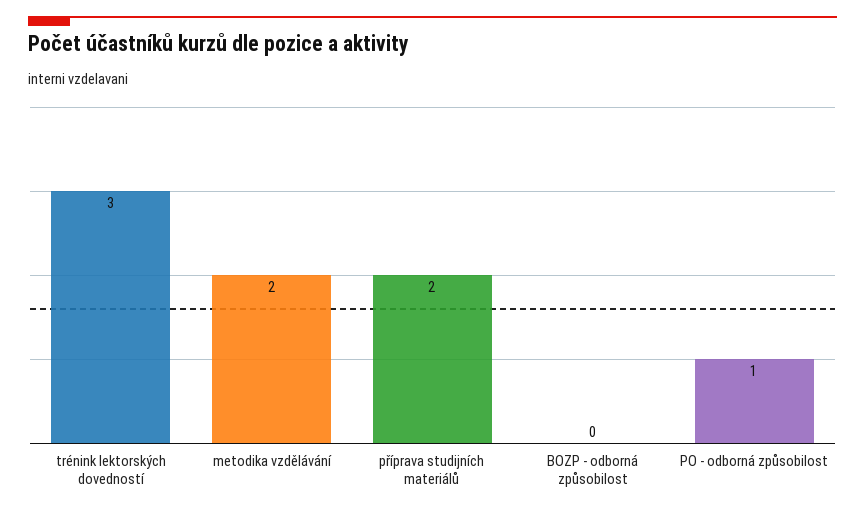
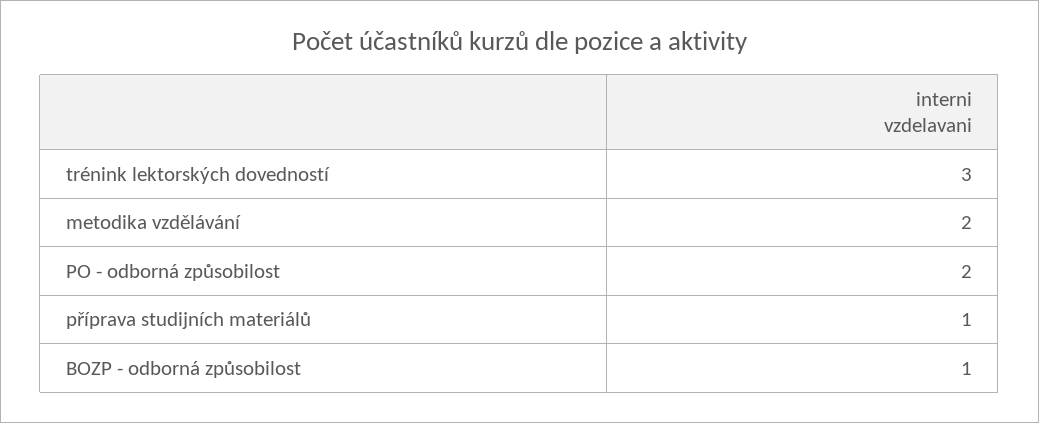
příprava studijních materiálů: 2 -> 1
BOZP - odborná způsobilost: 0 -> 1
PO - odborná způsobilost: 1 -> 2

